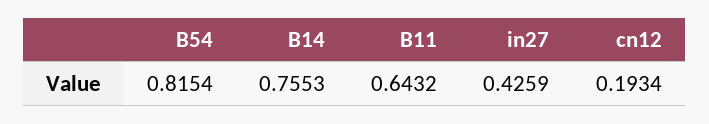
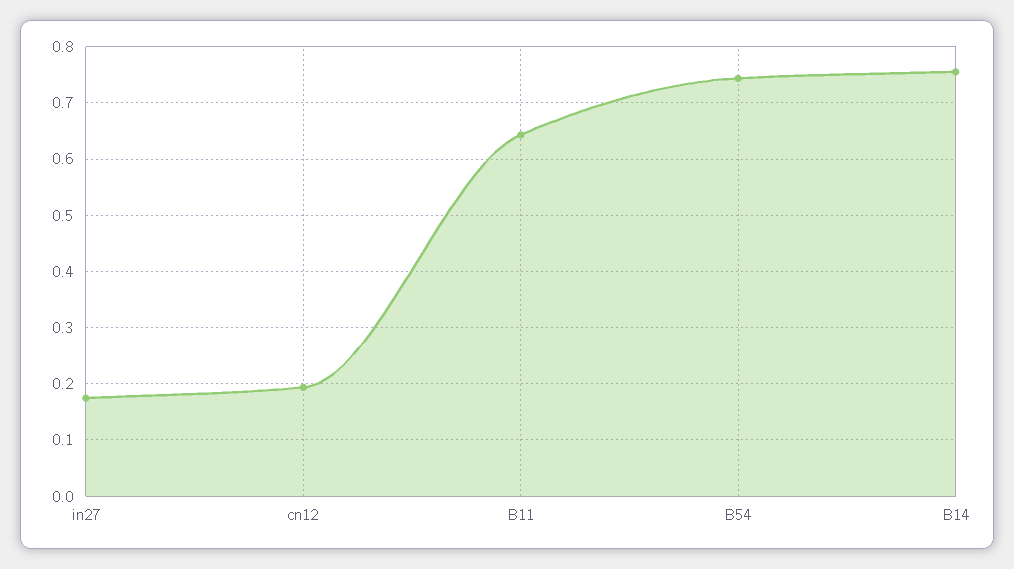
B54: 0.8154 -> 0.74
in27: 0.4259 -> 0.18

